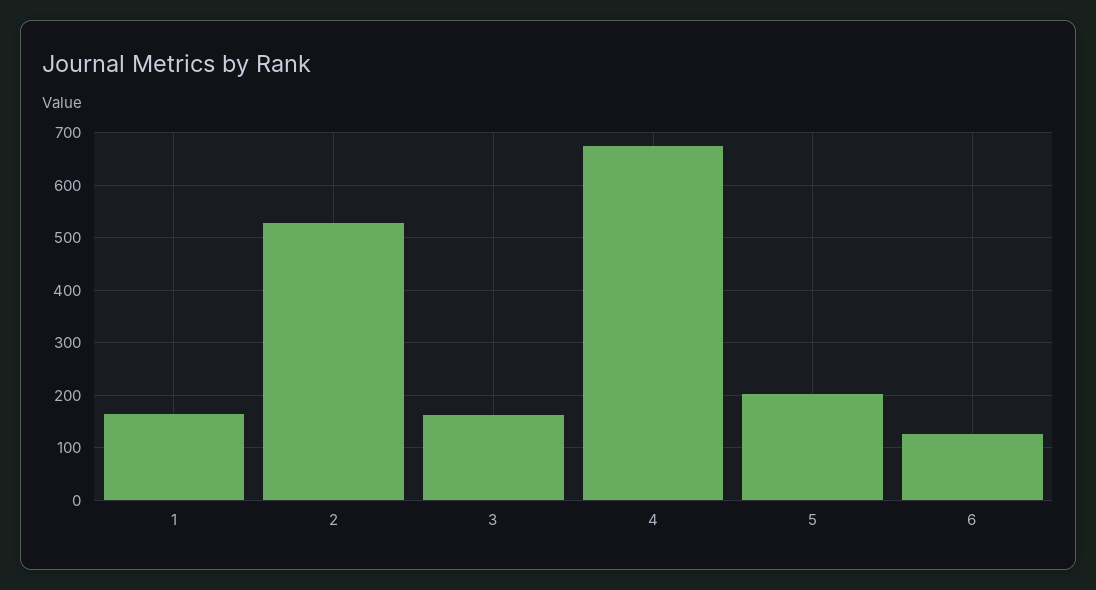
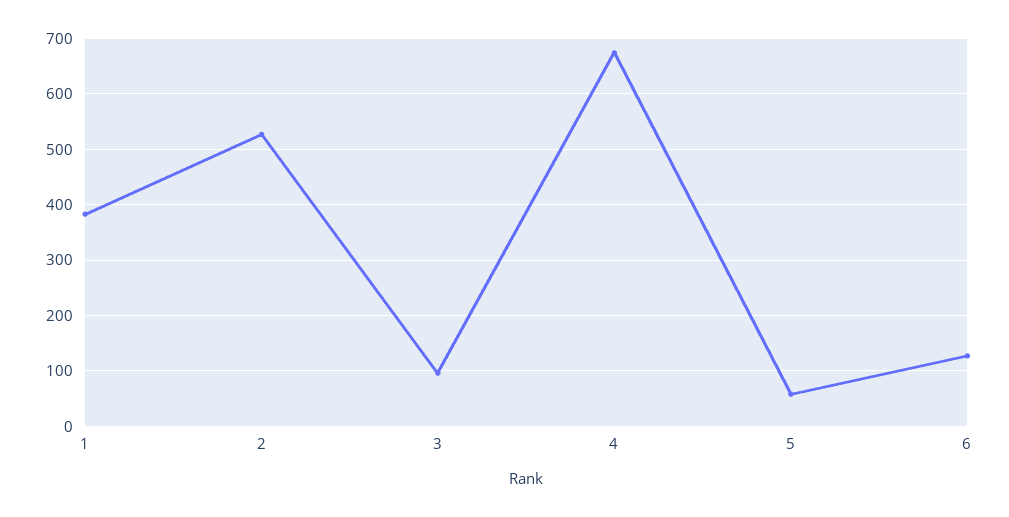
1: 160 -> 380
3: 160 -> 100
5: 200 -> 60

